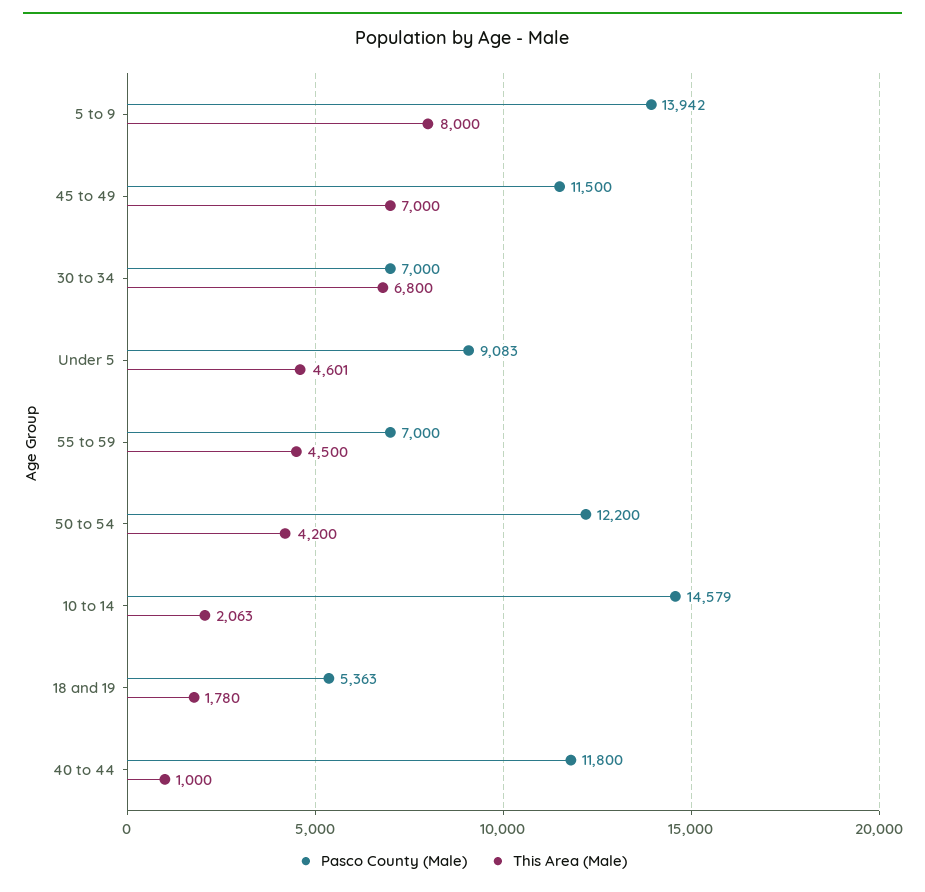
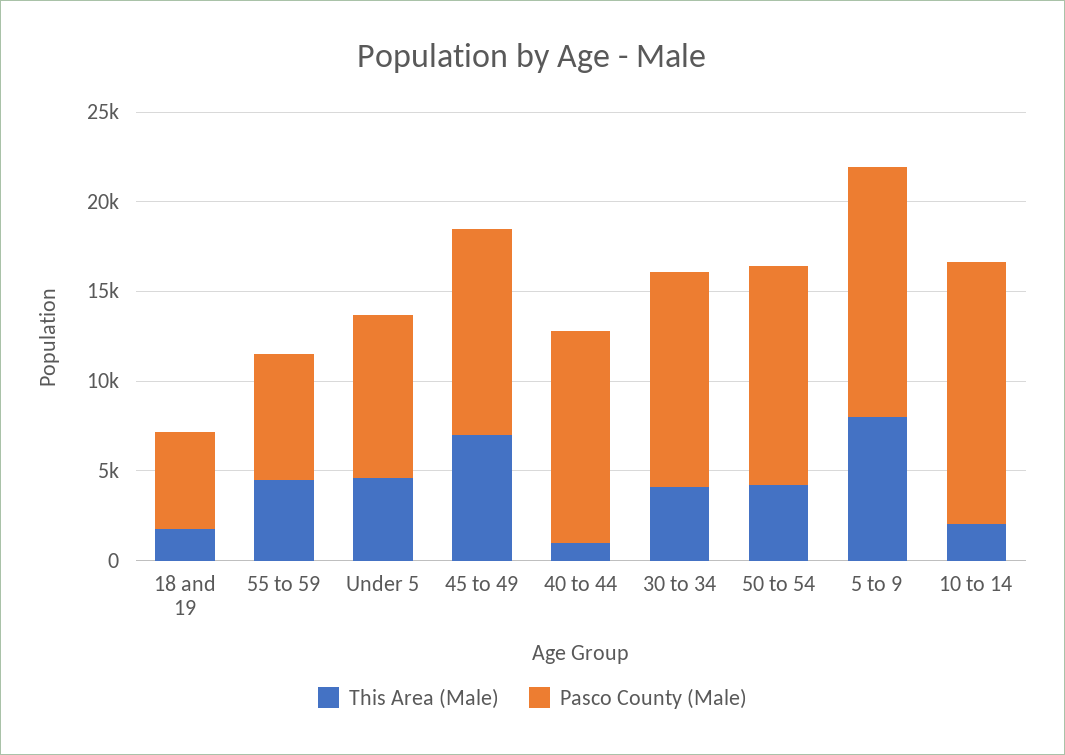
Pasco County (Male), 30 to 34: 7000 -> 12000
This Area (Male), 30 to 34: 6800 -> 4000

